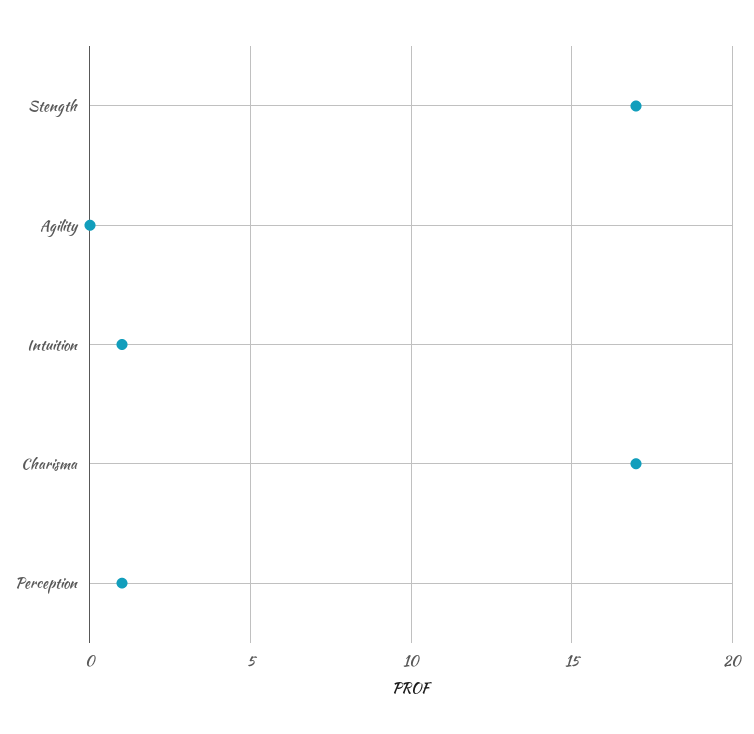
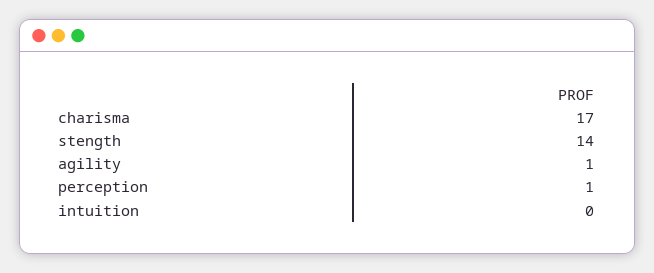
Stength: 17 -> 14
Agility: 0 -> 1
Intuition: 1 -> 0

